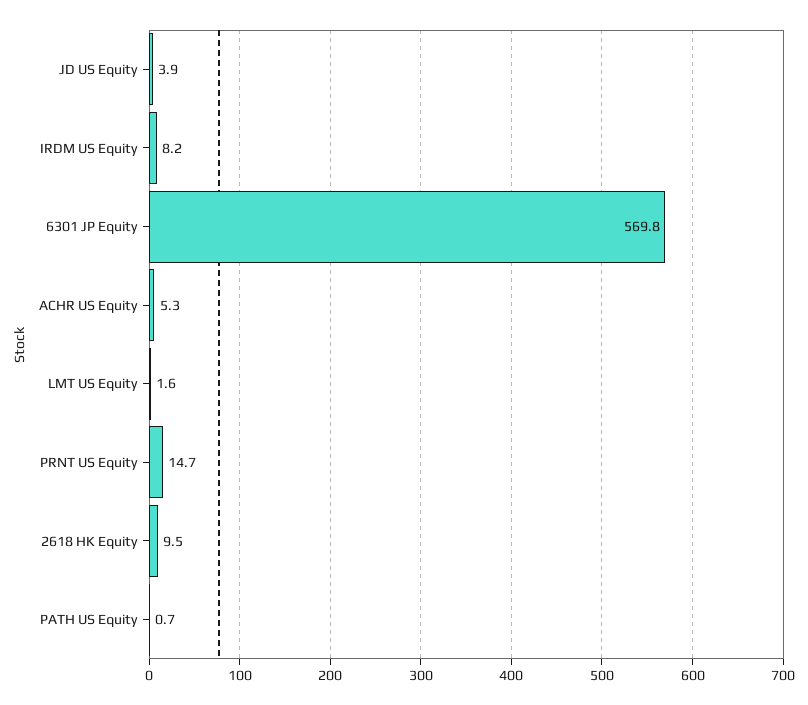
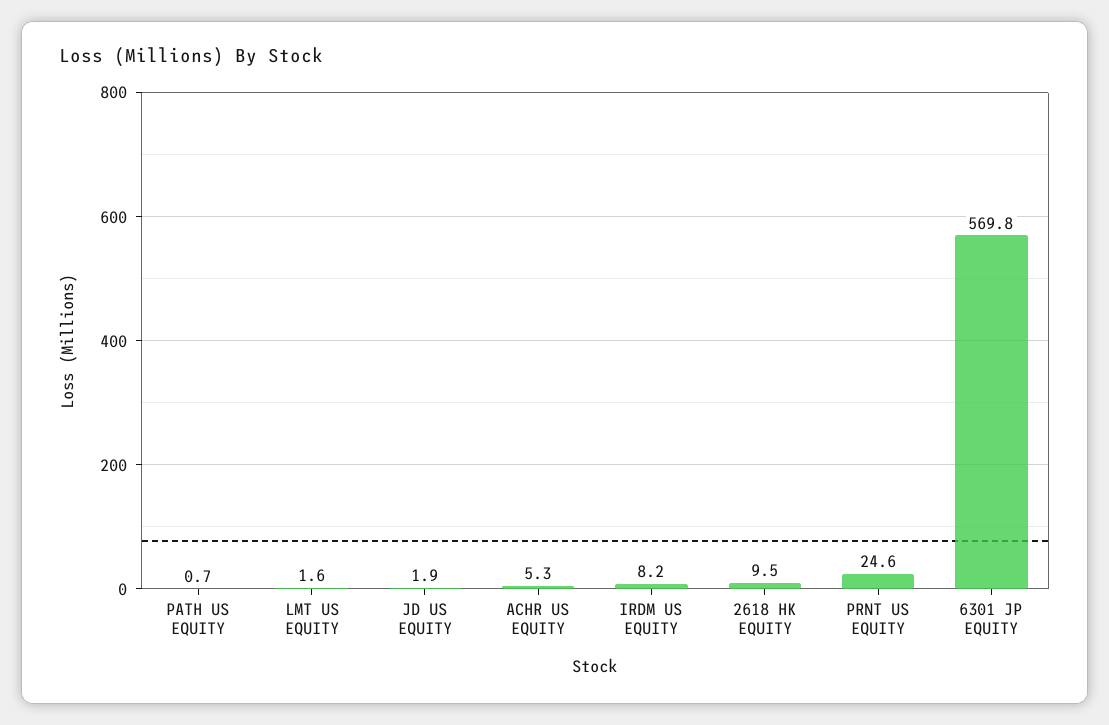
JD US Equity: 3.9 -> 1.9
PRNT US Equity: 14.7 -> 24.6

